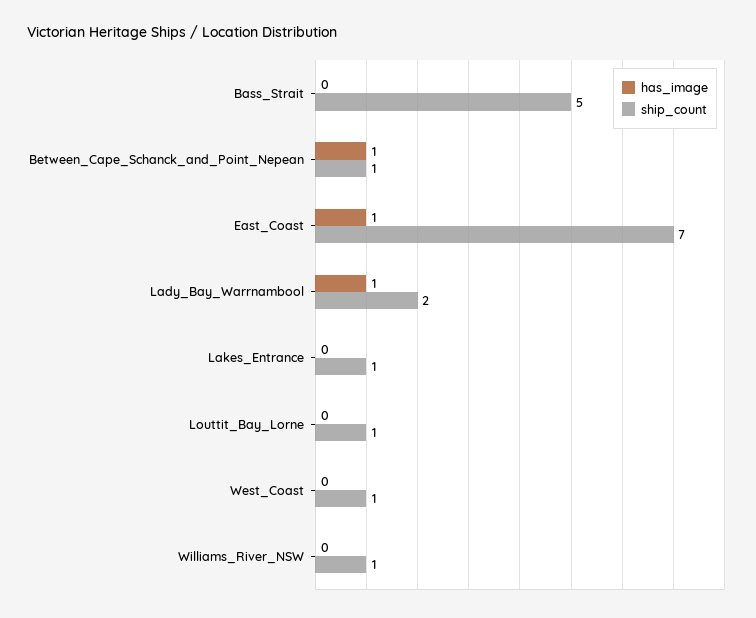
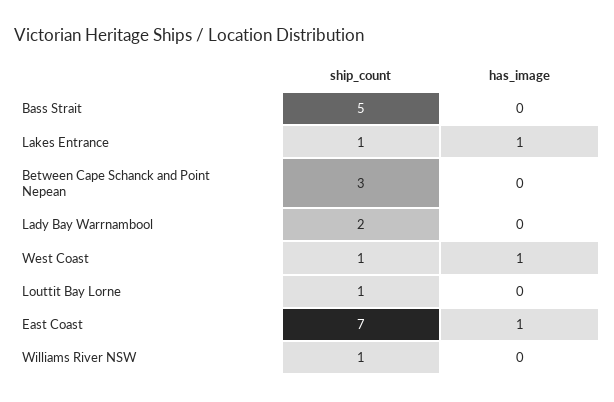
has_image, Between_Cape_Schanck_and_Point_Nepean: 1 -> 0
ship_count, Between_Cape_Schanck_and_Point_Nepean: 1 -> 3
has_image, Lady_Bay_Warrnambool: 1 -> 0
has_image, Lakes_Entrance: 0 -> 1
has_image, West_Coast: 0 -> 1

